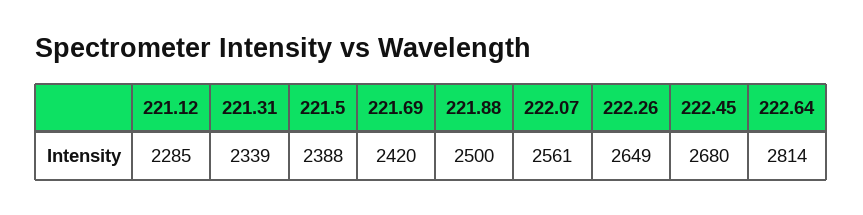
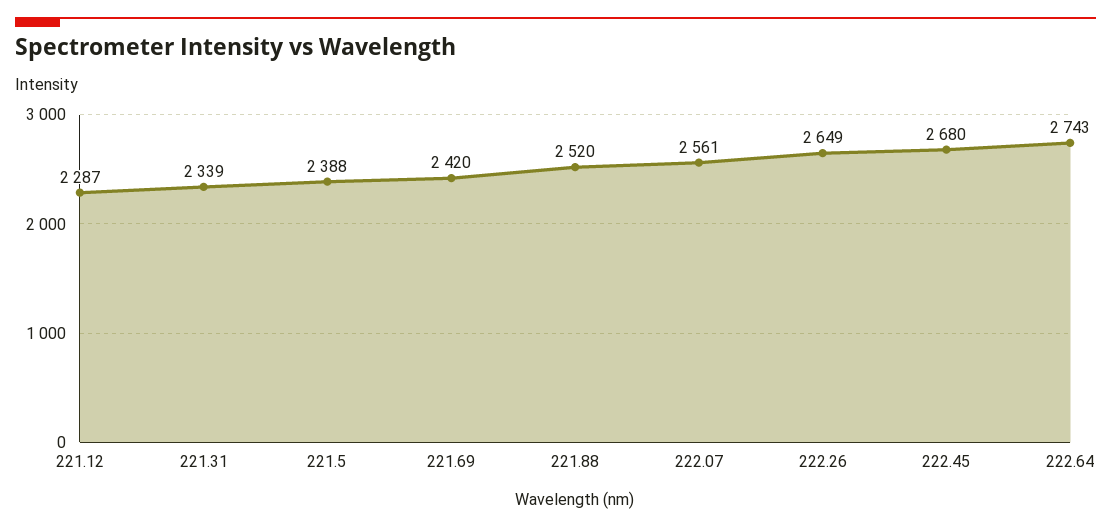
221.12: 2285 -> 2287
221.88: 2500 -> 2520
222.64: 2814 -> 2743

